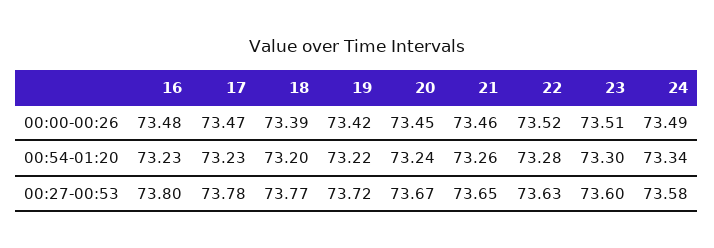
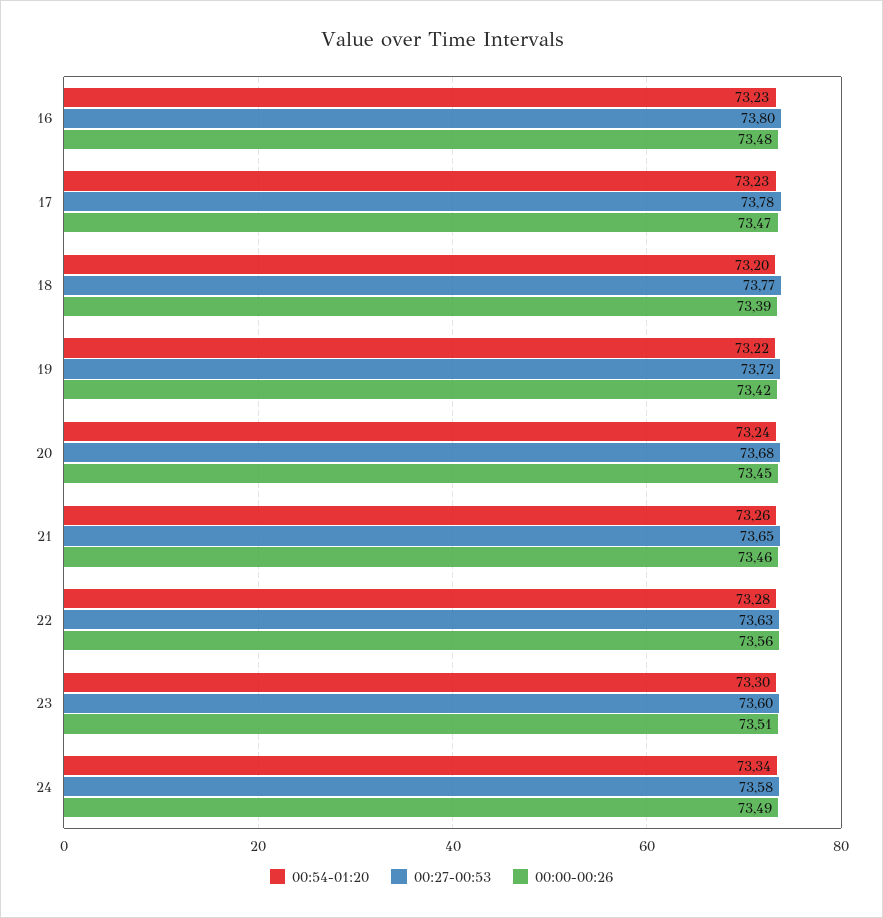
00:00-00:26, 22: 73.52 -> 73.56
00:27-00:53, 20: 73.67 -> 73.68

